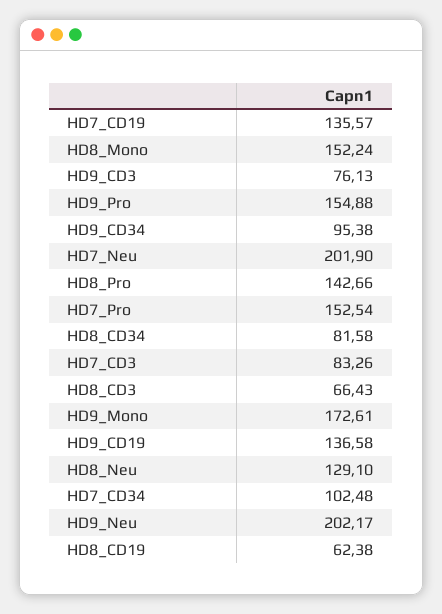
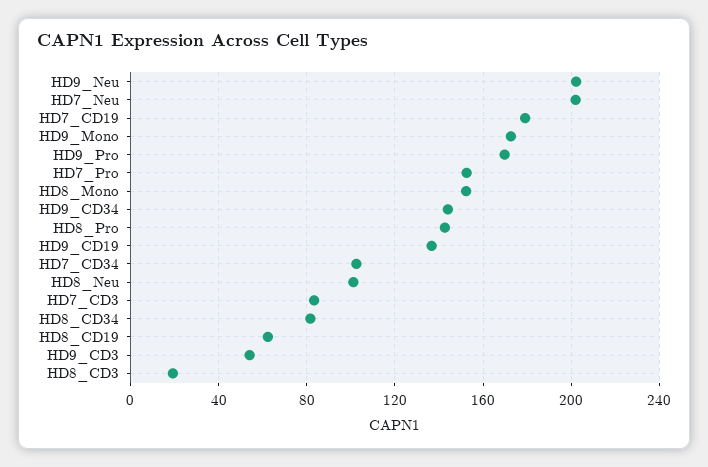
HD7_CD19: 135.57 -> 180
HD9_CD3: 76.13 -> 55
HD9_Pro: 154.88 -> 170
HD9_CD34: 95.38 -> 145
HD8_CD3: 66.43 -> 20
HD8_Neu: 129.1 -> 100

